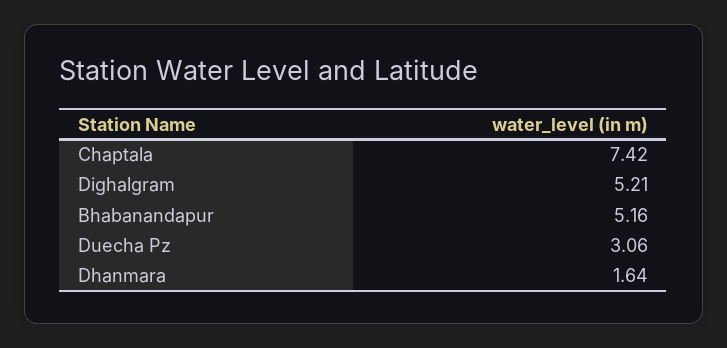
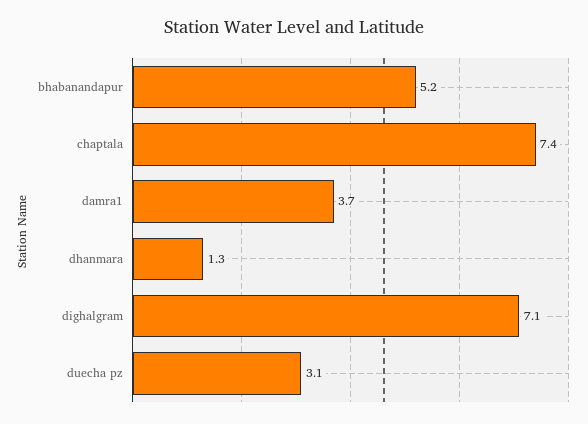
Dighalgram: 5.21 -> 7.1
Dhanmara: 1.64 -> 1.3
damra1: none -> 3.7

